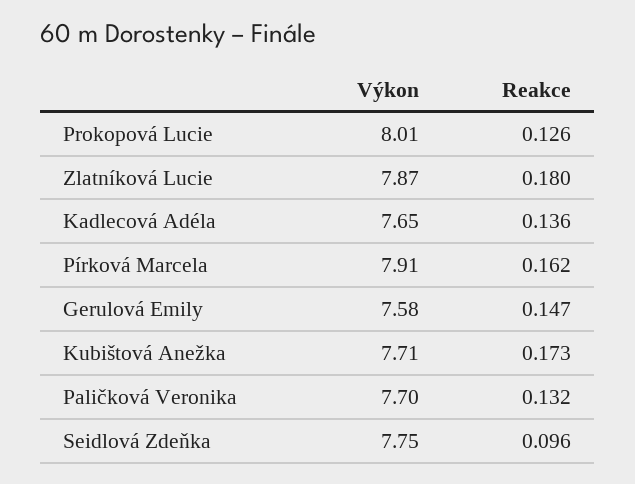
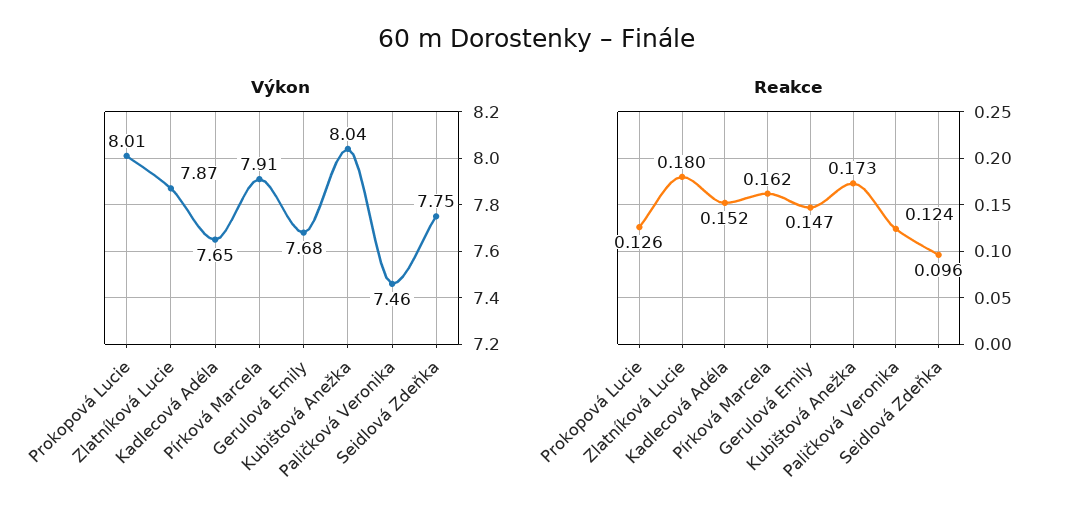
Reakce, Kadlecová Adéla: 0.136 -> 0.152
Výkon, Gerulová Emily: 7.58 -> 7.68
Výkon, Kubištová Anežka: 7.71 -> 8.04
Výkon, Paličková Veronika: 7.7 -> 7.46
Reakce, Paličková Veronika: 0.132 -> 0.124

